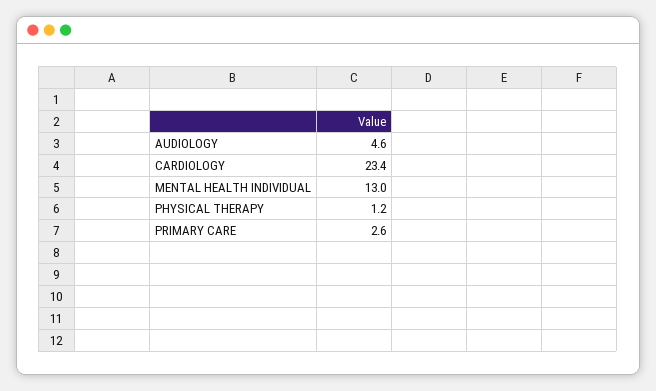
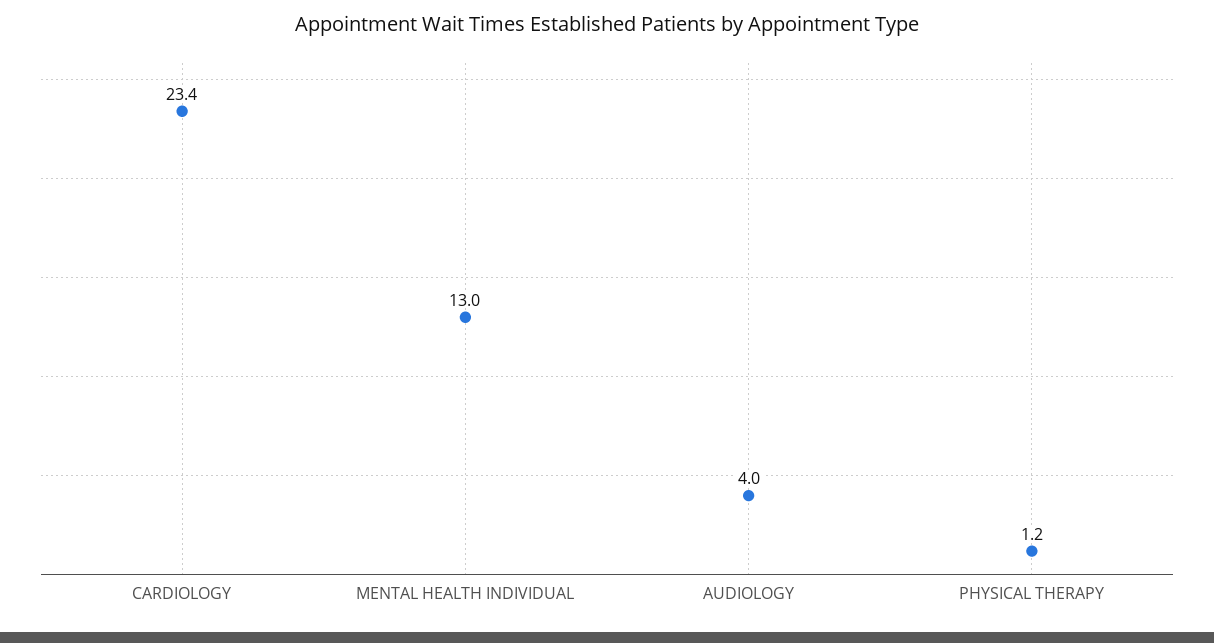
AUDIOLOGY: 4.6 -> 4
PRIMARY CARE: 2.6 -> none

